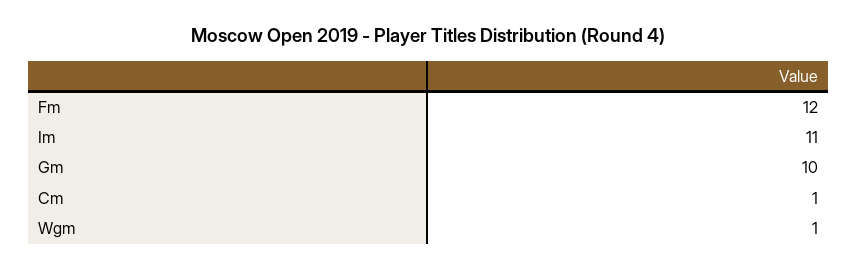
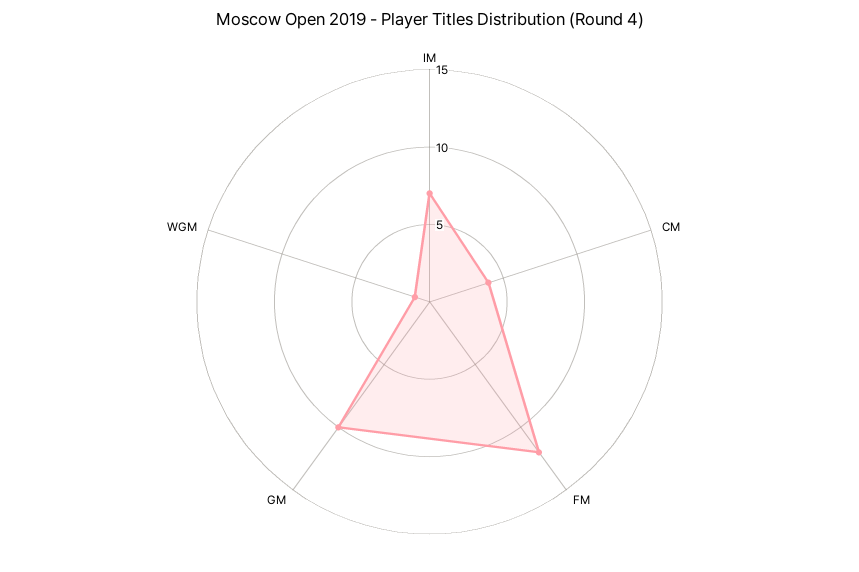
Im: 11 -> 7
Cm: 1 -> 4

